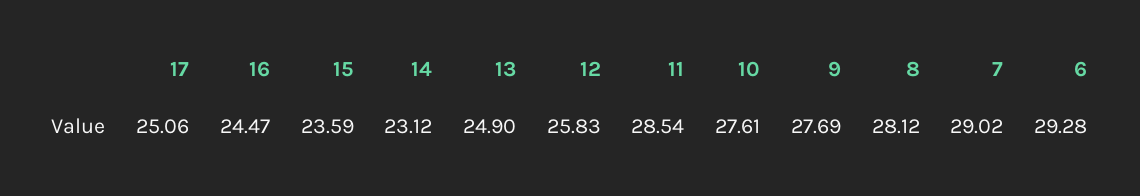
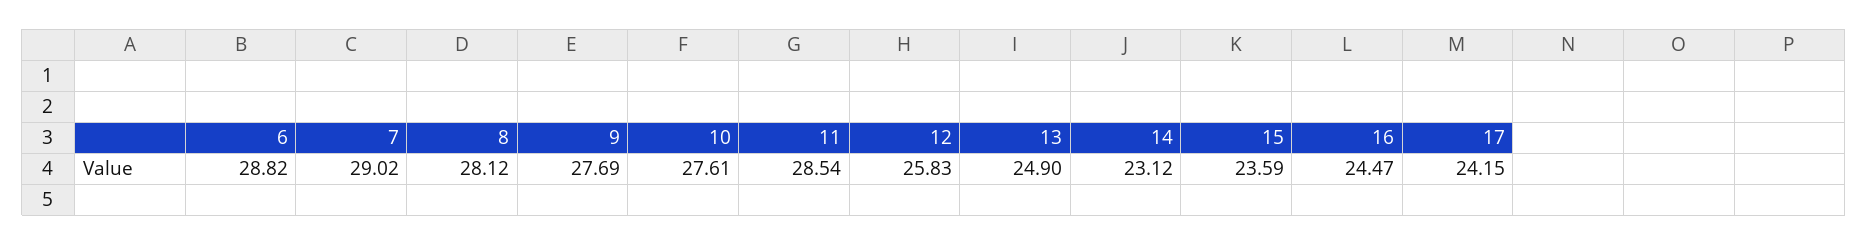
17: 25.06 -> 24.15
6: 29.28 -> 28.82

